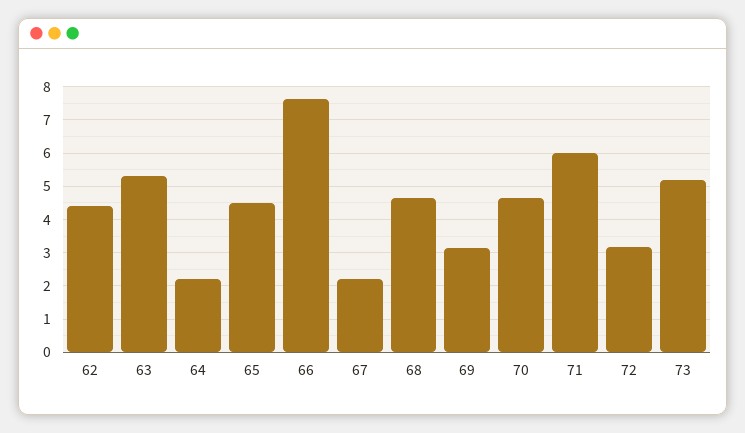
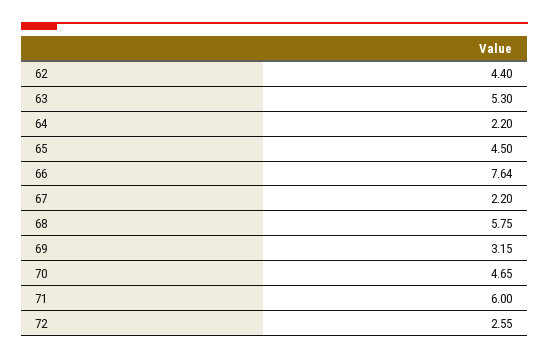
68: 4.6 -> 5.75
72: 3.2 -> 2.55
73: 5.2 -> none

